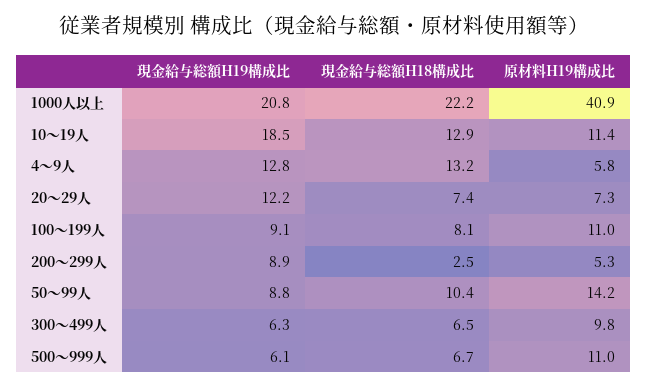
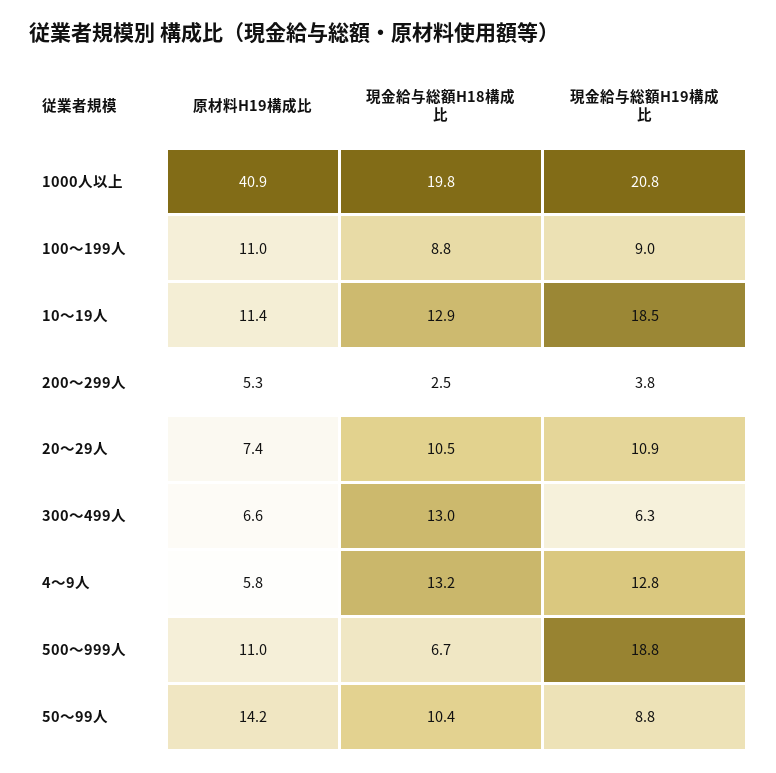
現金給与総額H18構成比, 1000人以上: 22.2 -> 19.8
現金給与総額H19構成比, 20～29人: 12.2 -> 10.9
現金給与総額H18構成比, 20～29人: 7.4 -> 10.5
原材料H19構成比, 20～29人: 7.3 -> 7.4
現金給与総額H19構成比, 100～199人: 9.1 -> 9
現金給与総額H18構成比, 100～199人: 8.1 -> 8.8
現金給与総額H19構成比, 200～299人: 8.9 -> 3.8
現金給与総額H18構成比, 300～499人: 6.5 -> 13
原材料H19構成比, 300～499人: 9.8 -> 6.6
現金給与総額H19構成比, 500～999人: 6.1 -> 18.8

